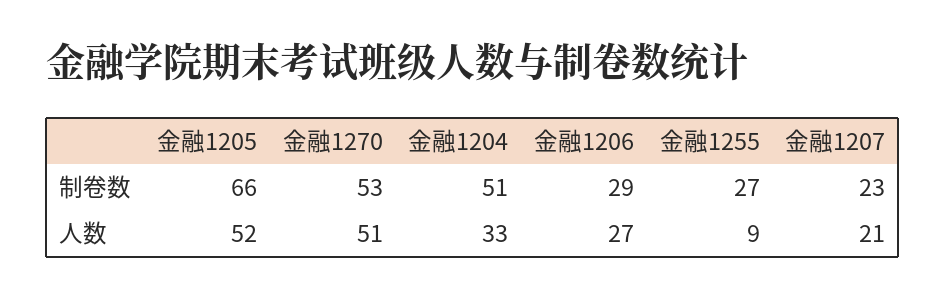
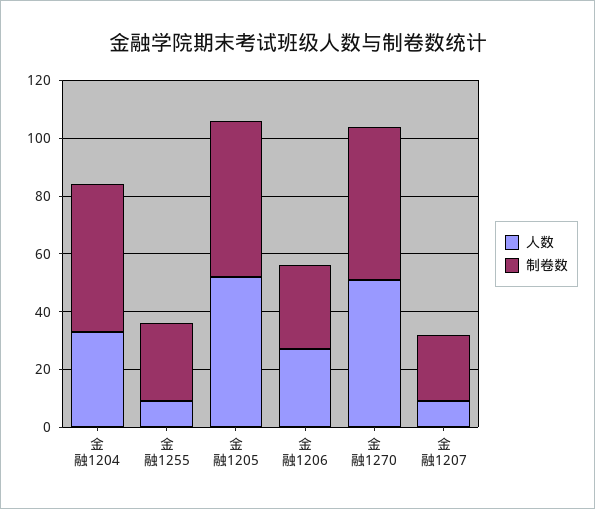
制卷数, 金融1205: 66 -> 55
人数, 金融1207: 21 -> 10

